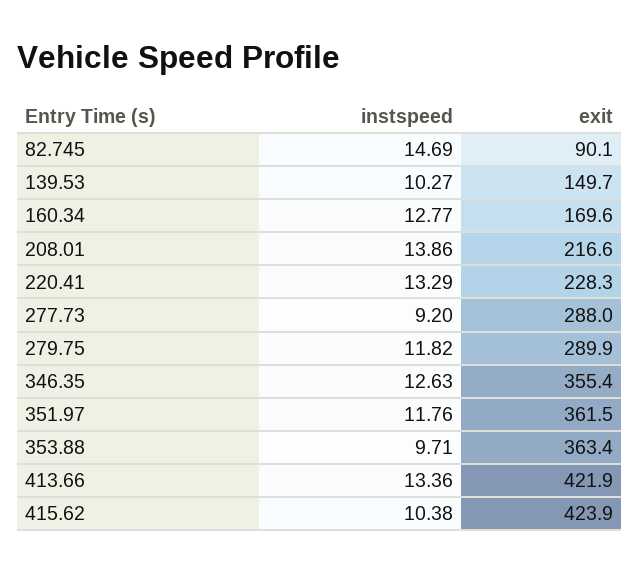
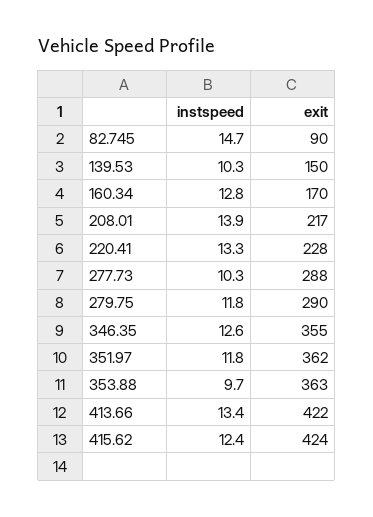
instspeed, 277.73: 9.2 -> 10.3
instspeed, 415.62: 10.38 -> 12.4

